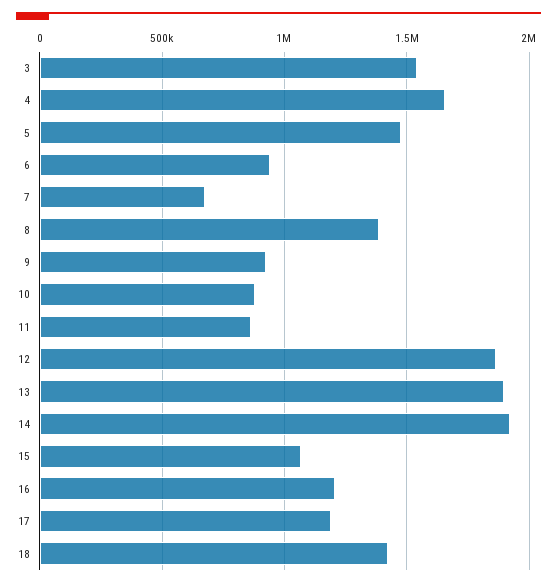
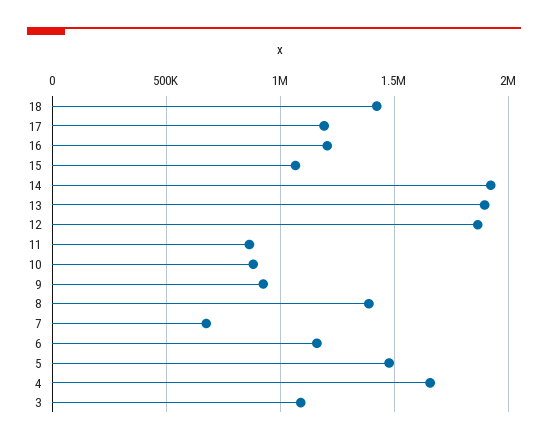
3: 1550000 -> 1100000
6: 950000 -> 1150000

